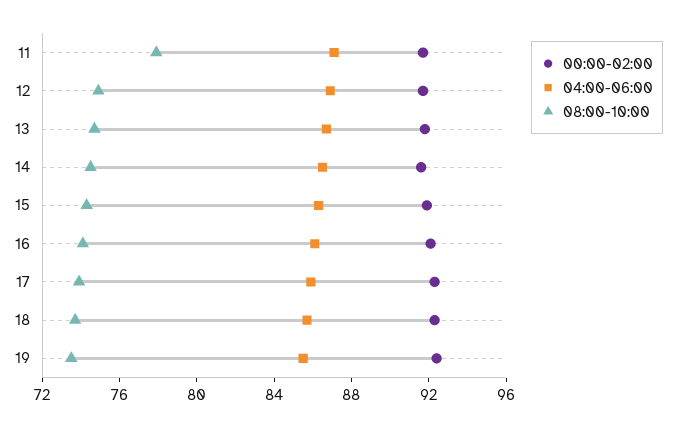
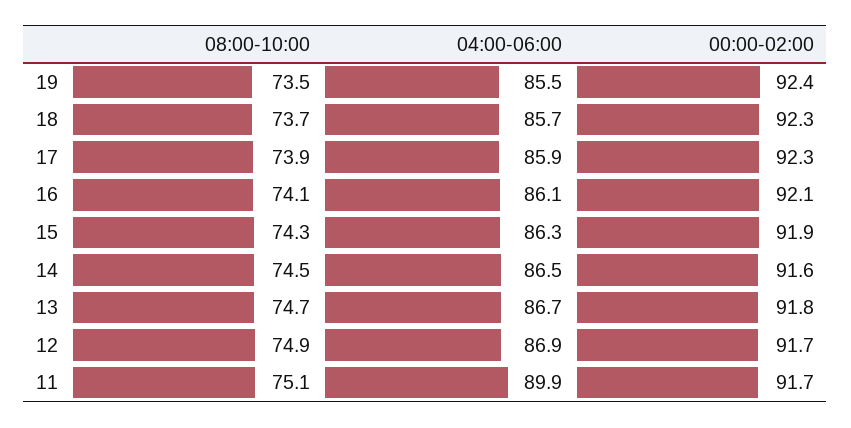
04:00-06:00, 11: 87 -> 89.9
08:00-10:00, 11: 78 -> 75.1

